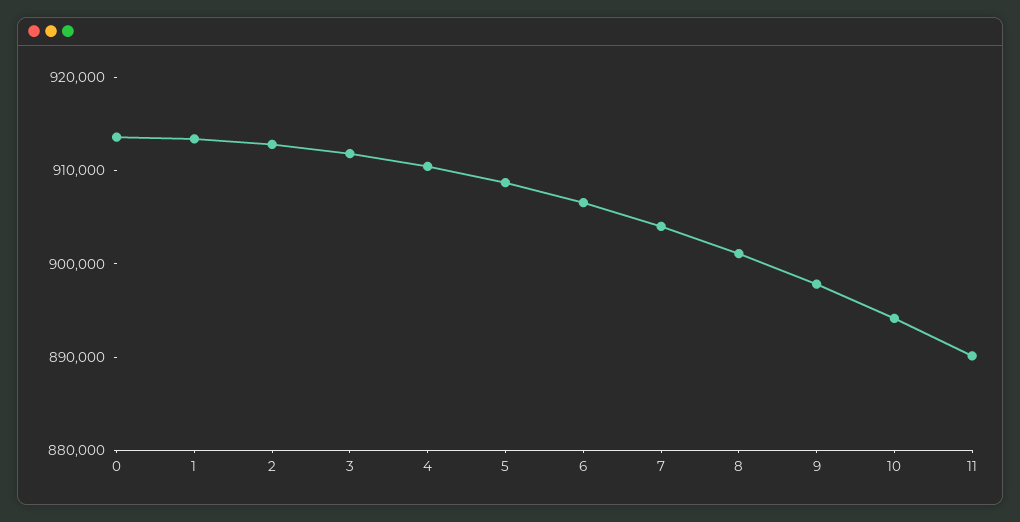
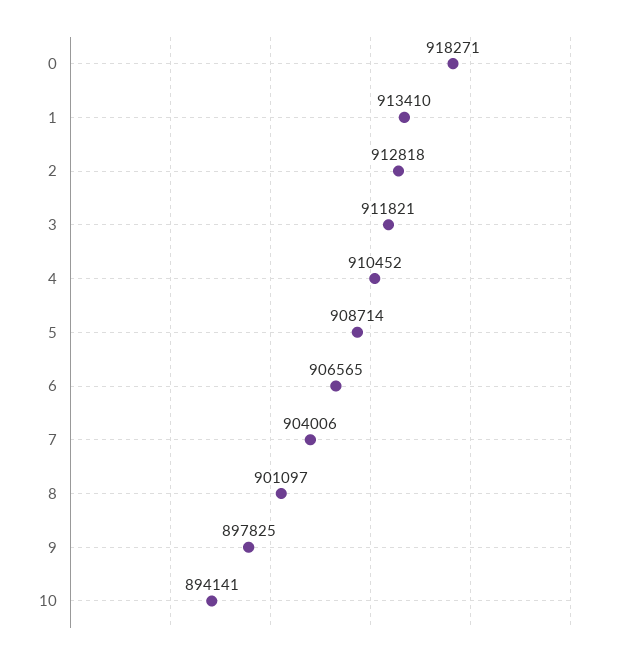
0: 914000 -> 918271
11: 890000 -> none

